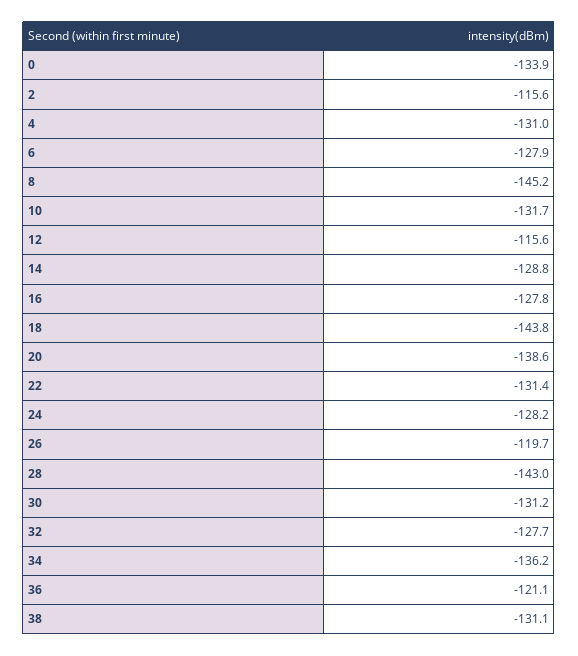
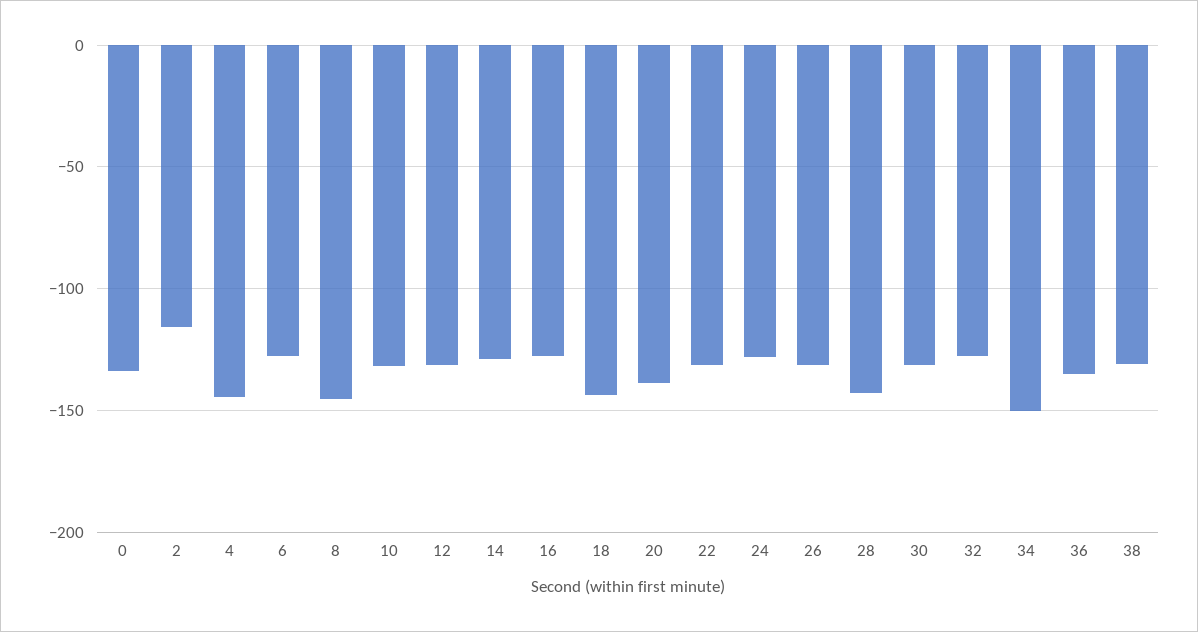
4: -131 -> -145
12: -115.6 -> -130
26: -119.7 -> -130
34: -136.2 -> -150
36: -121.1 -> -135

